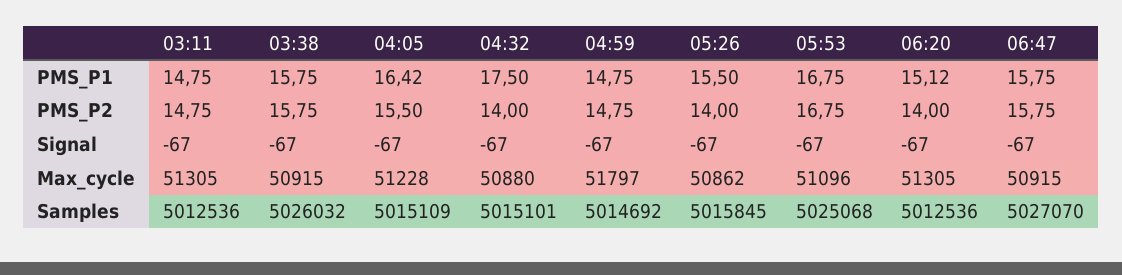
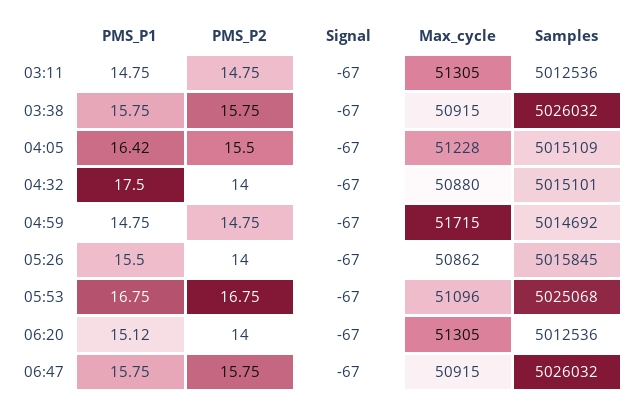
04:59, Max_cycle: 51797 -> 51715
06:47, Samples: 5027070 -> 5026032

